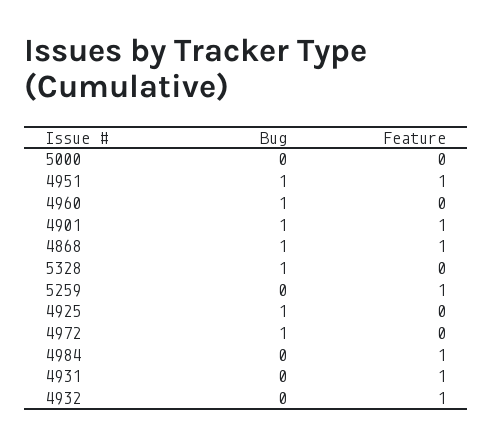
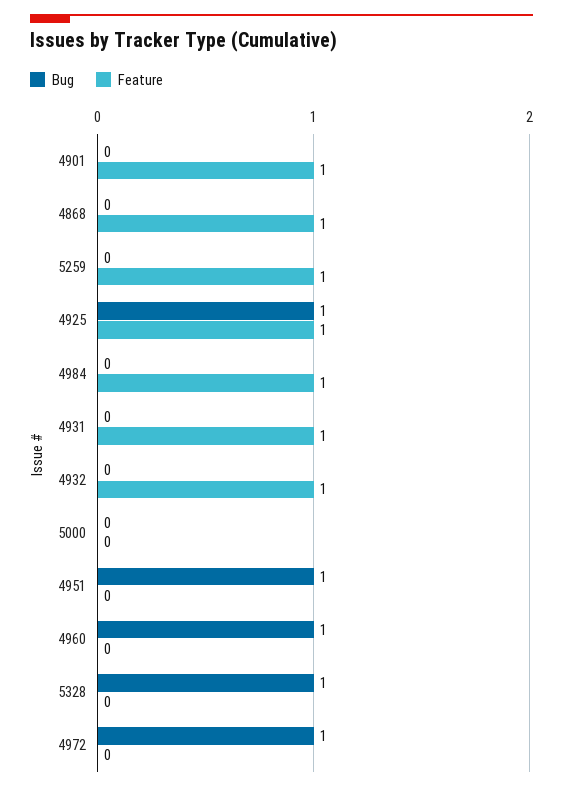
Feature, 4951: 1 -> 0
Bug, 4901: 1 -> 0
Bug, 4868: 1 -> 0
Feature, 4925: 0 -> 1

